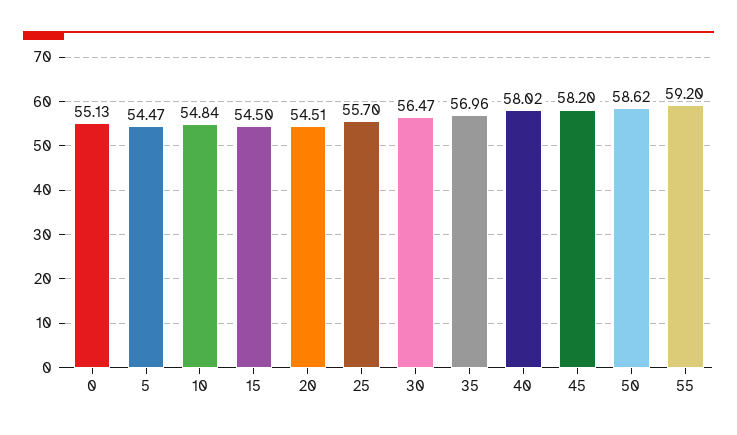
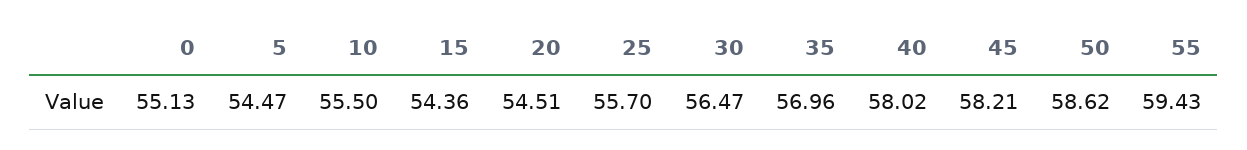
10: 54.84 -> 55.5
15: 54.5 -> 54.36
45: 58.2 -> 58.21
55: 59.2 -> 59.43

